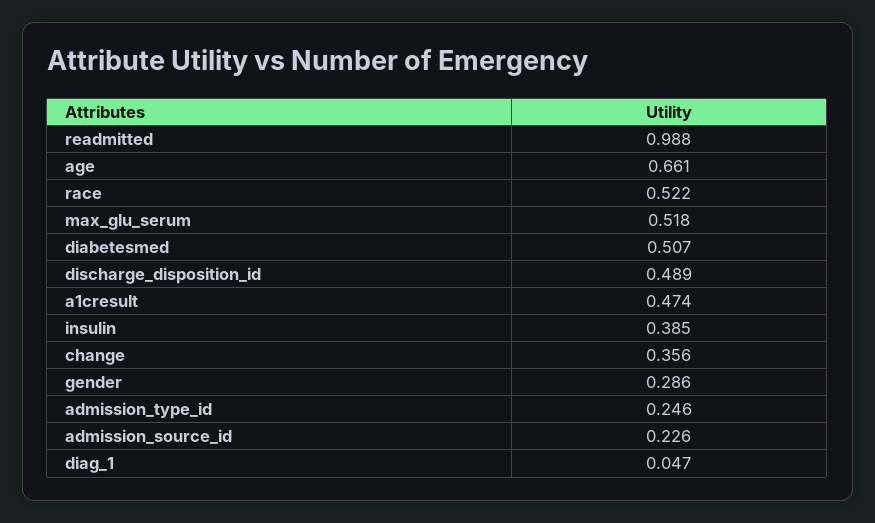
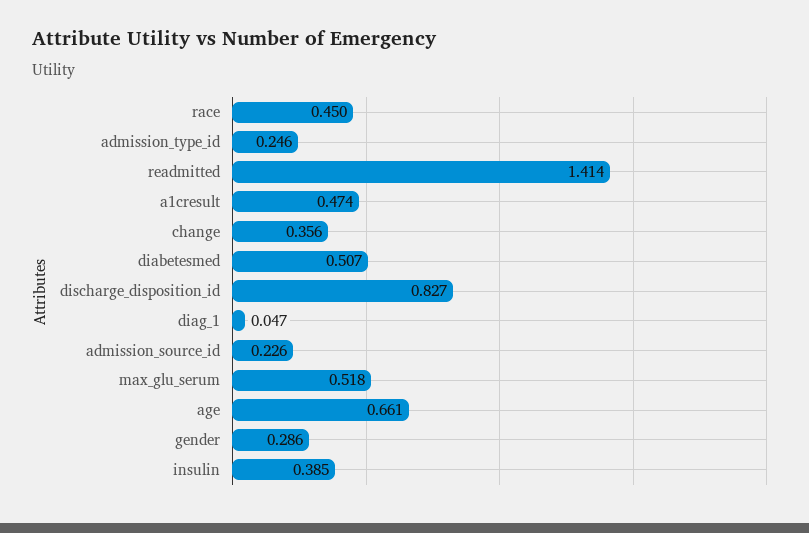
readmitted: 0.988 -> 1.414
race: 0.522 -> 0.45
discharge_disposition_id: 0.489 -> 0.827

